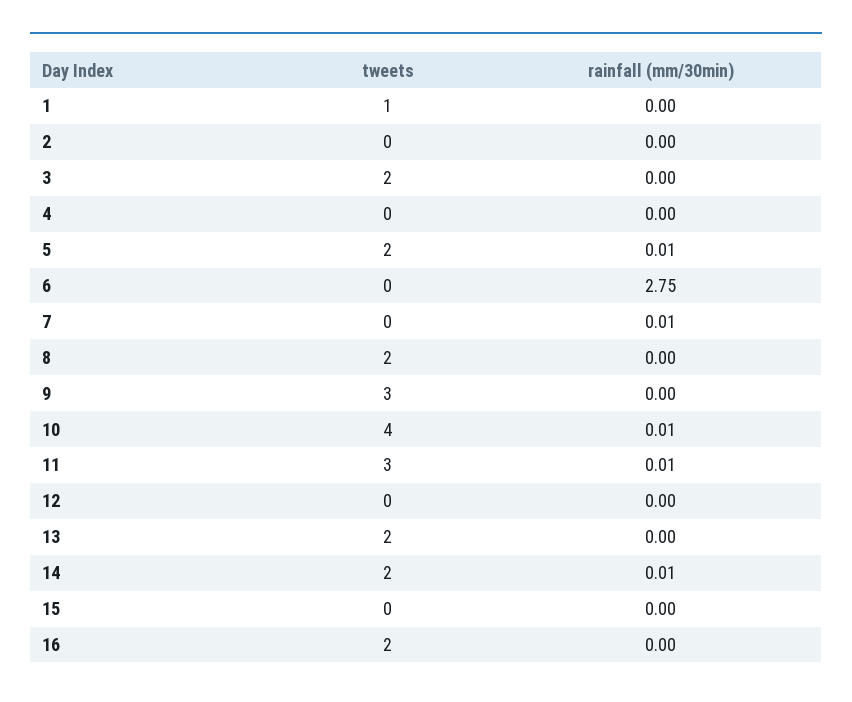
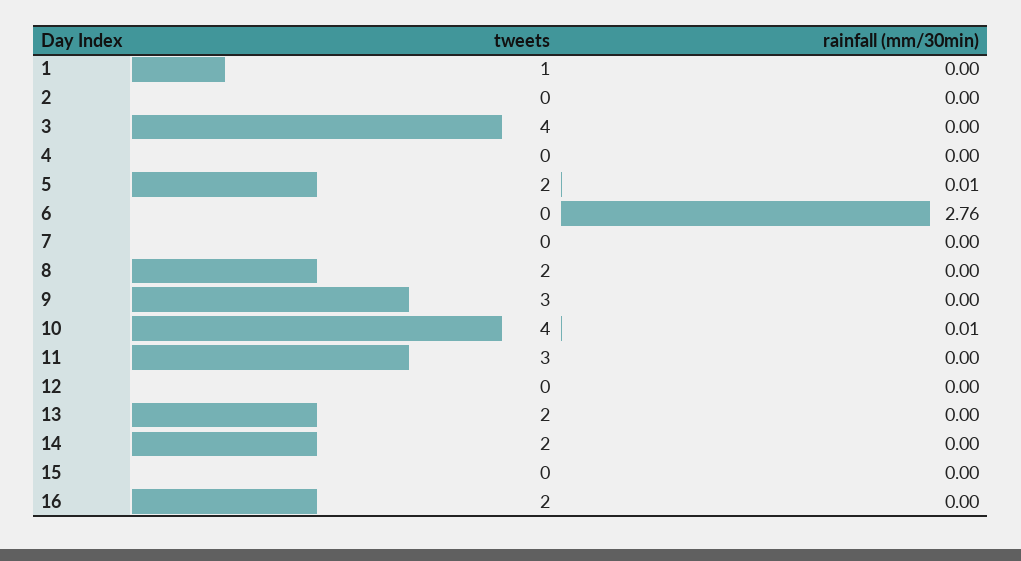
tweets, 3: 2 -> 4
rainfall (mm/30min), 6: 2.75 -> 2.76
rainfall (mm/30min), 7: 0.01 -> 0
rainfall (mm/30min), 11: 0.01 -> 0
rainfall (mm/30min), 14: 0.01 -> 0

